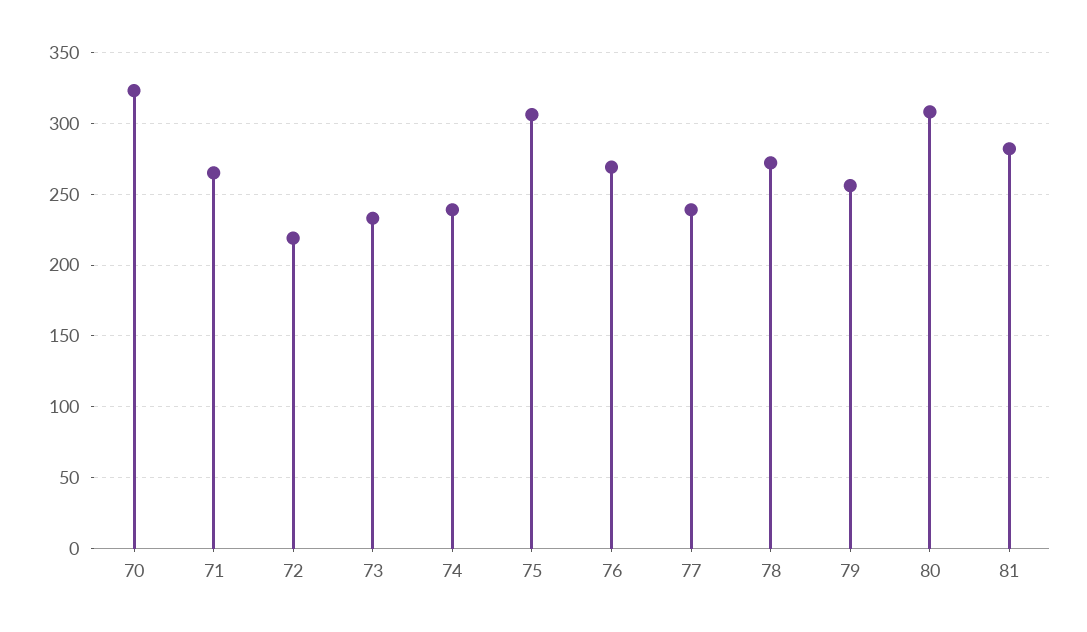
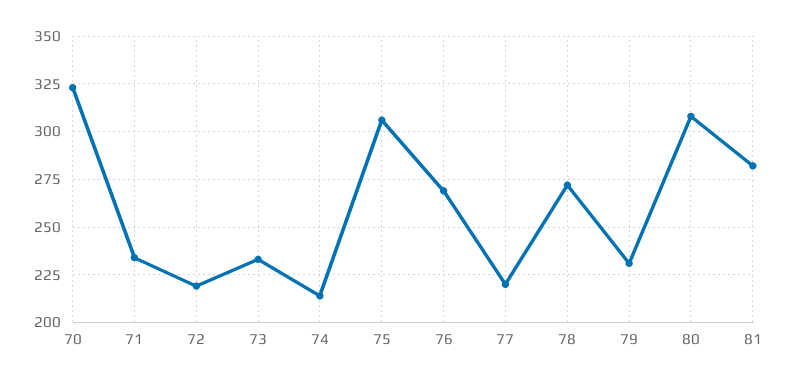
71: 265 -> 235
74: 240 -> 215
77: 240 -> 220
79: 255 -> 230

